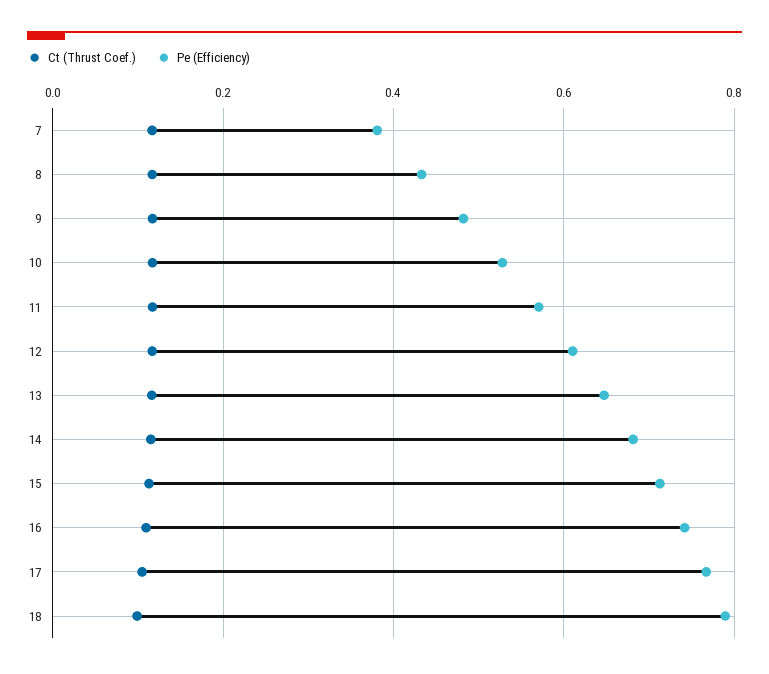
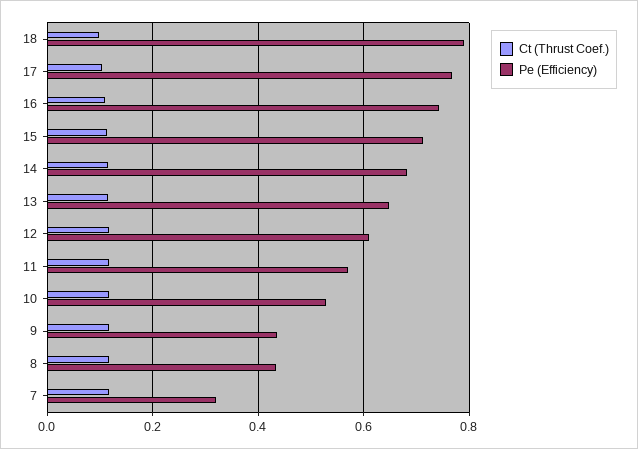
Pe (Efficiency), 7: 0.38 -> 0.32
Pe (Efficiency), 9: 0.48 -> 0.44

